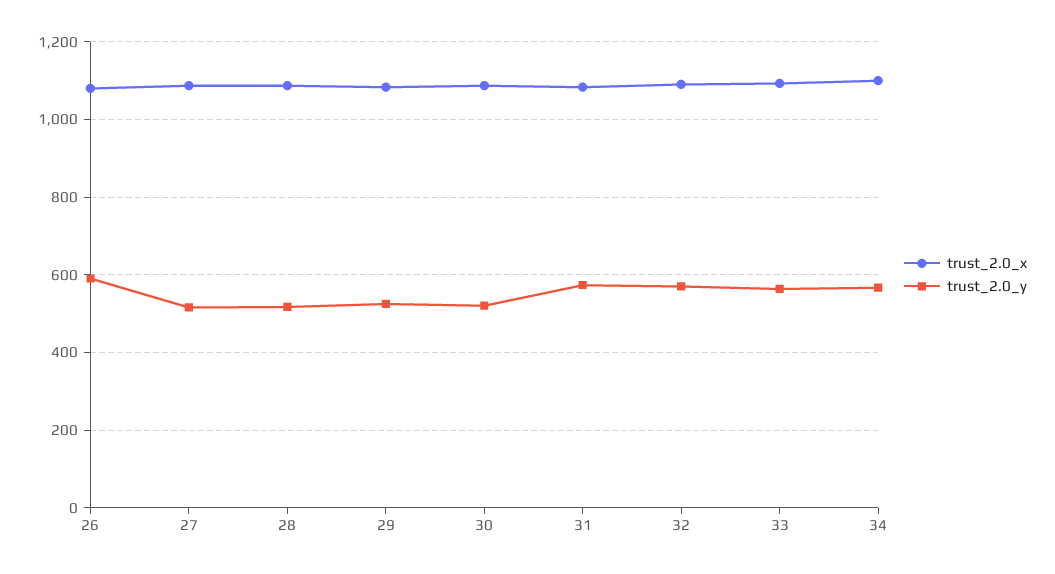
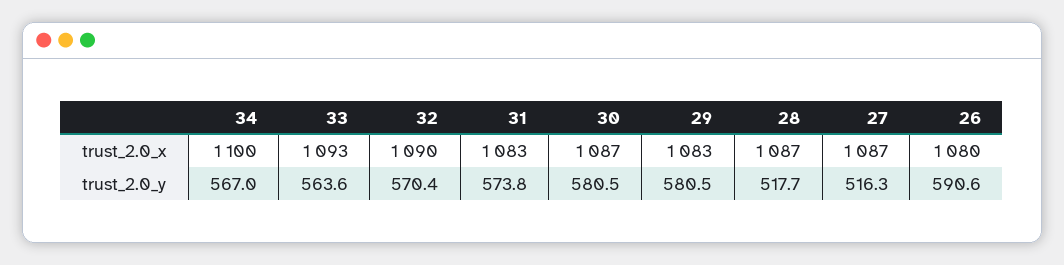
trust_2.0_y, 29: 520 -> 580.5
trust_2.0_y, 30: 520 -> 580.5

